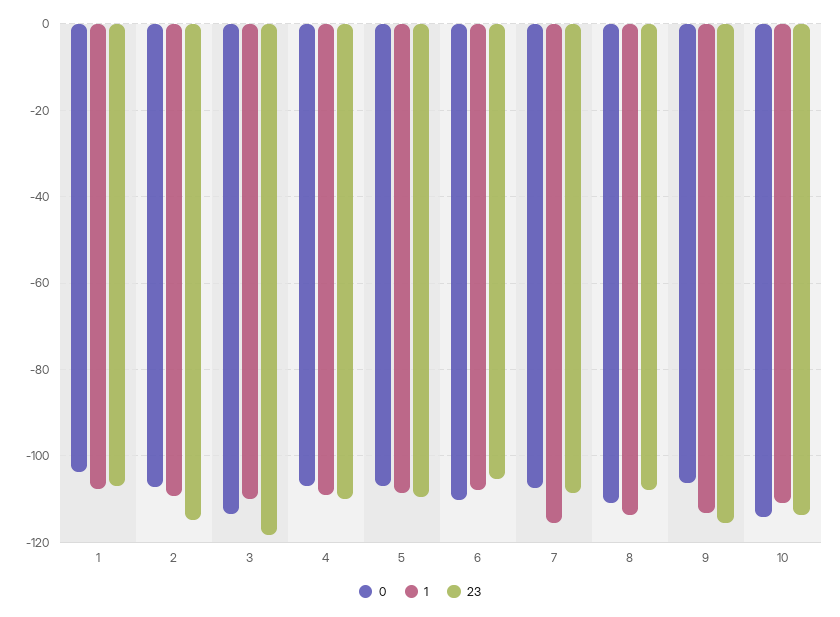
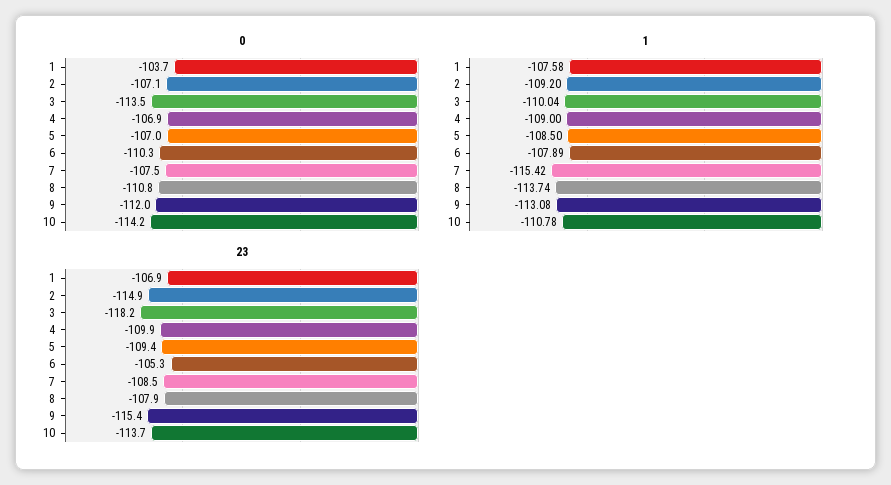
0, 9: -106 -> -112

